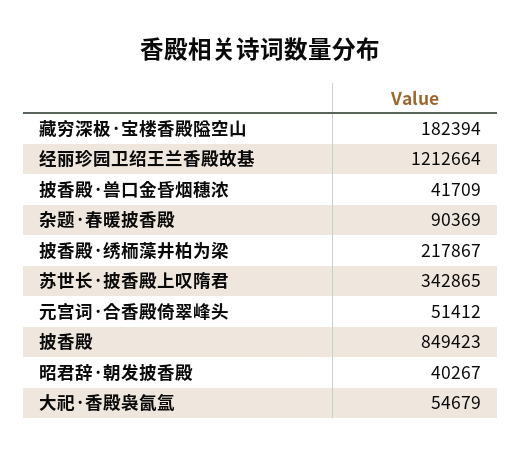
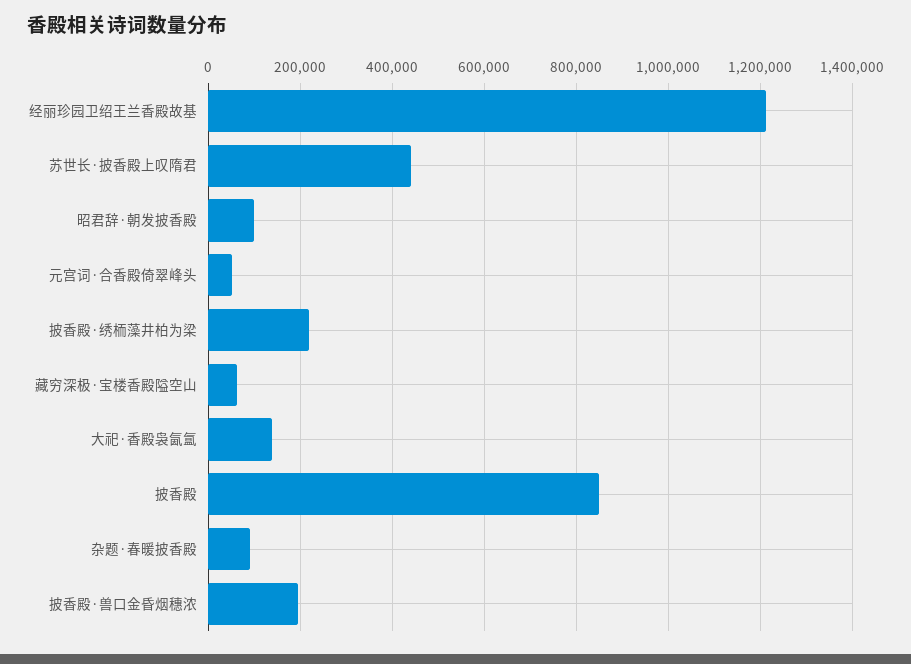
藏穷深极·宝楼香殿隘空山: 182394 -> 60000
披香殿·兽口金昏烟穗浓: 41709 -> 200000
苏世长·披香殿上叹隋君: 342865 -> 440000
昭君辞·朝发披香殿: 40267 -> 100000
大祀·香殿袅氤氲: 54679 -> 140000

